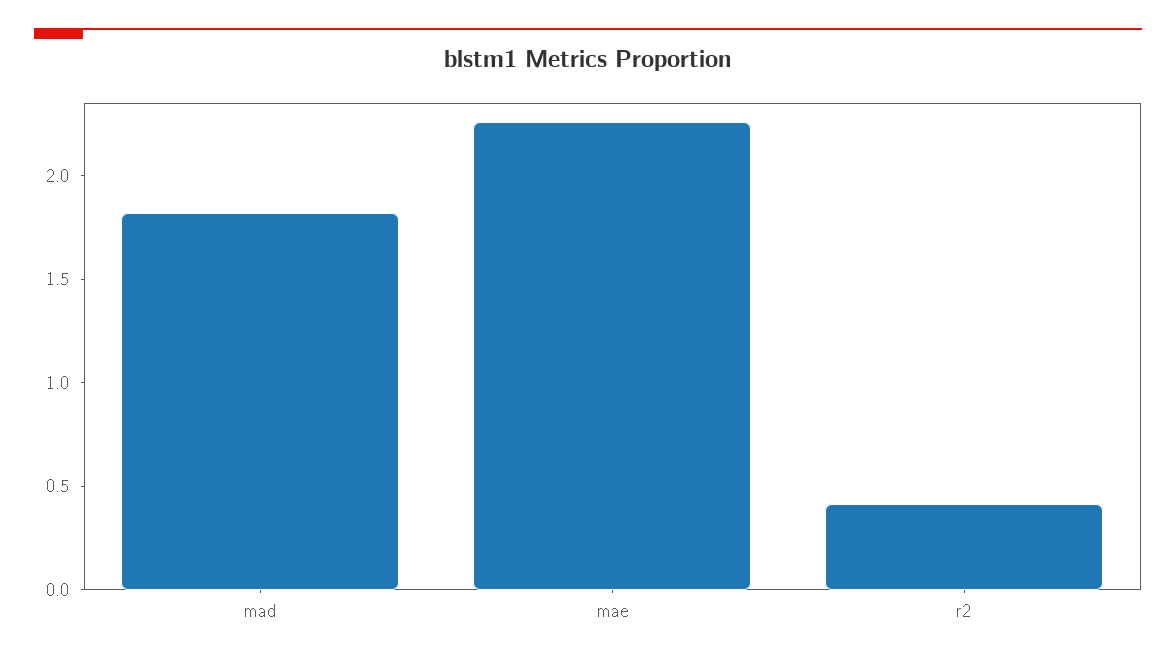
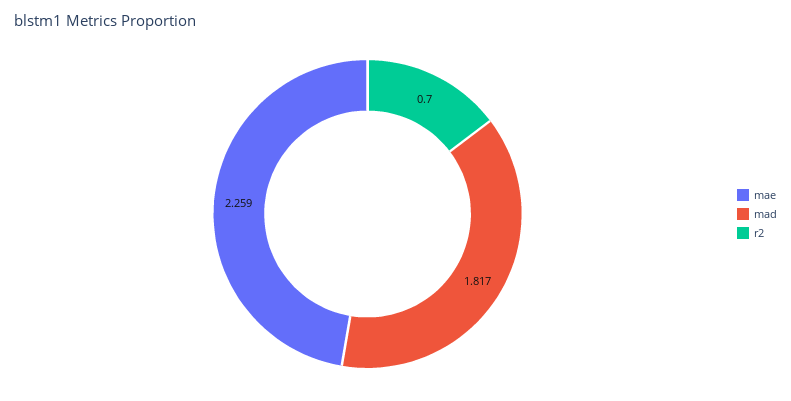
r2: 0.4 -> 0.7

